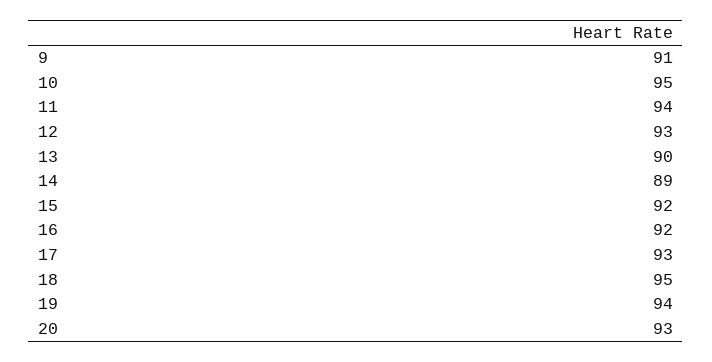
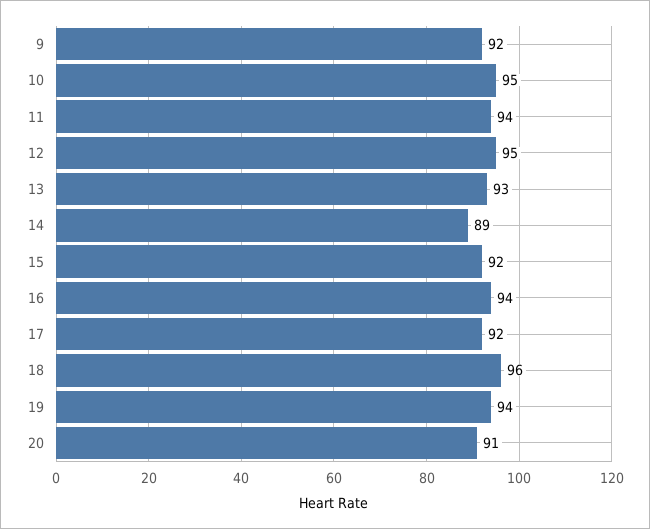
9: 91 -> 92
12: 93 -> 95
13: 90 -> 93
16: 92 -> 94
17: 93 -> 92
18: 95 -> 96
20: 93 -> 91

